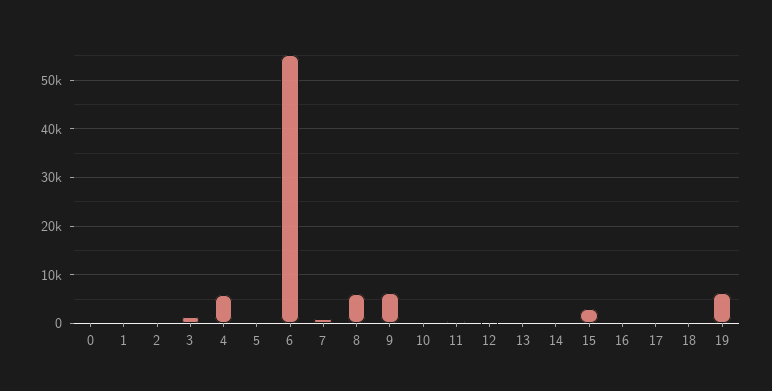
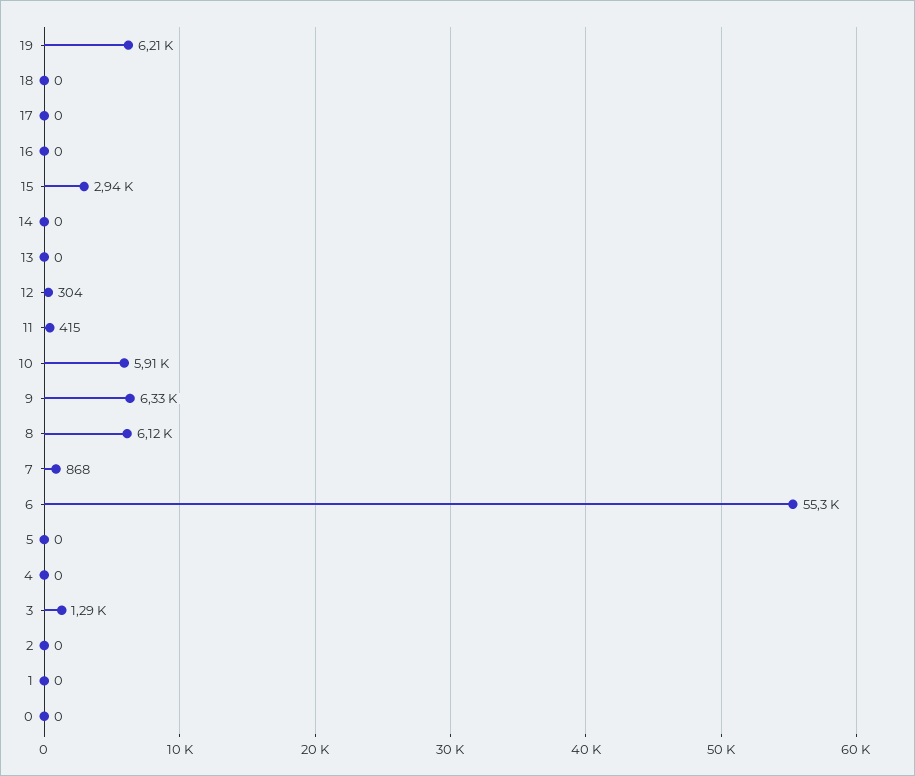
4: 6000 -> 0
10: 0 -> 5910

